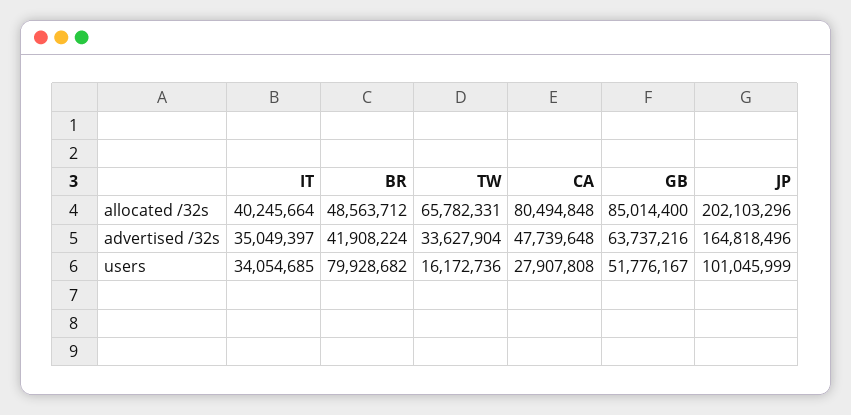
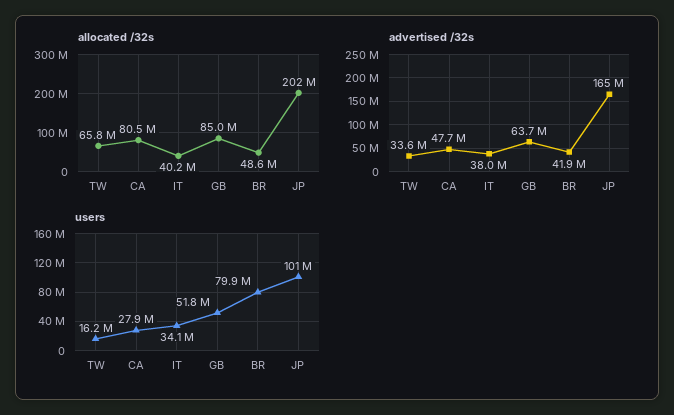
advertised /32s, IT: 35049397 -> 38000000

